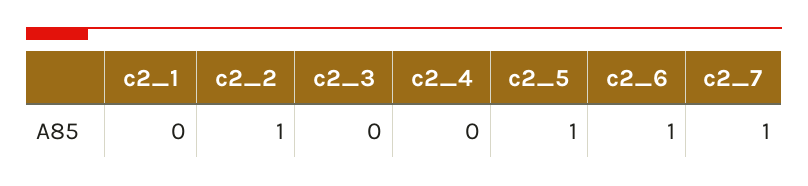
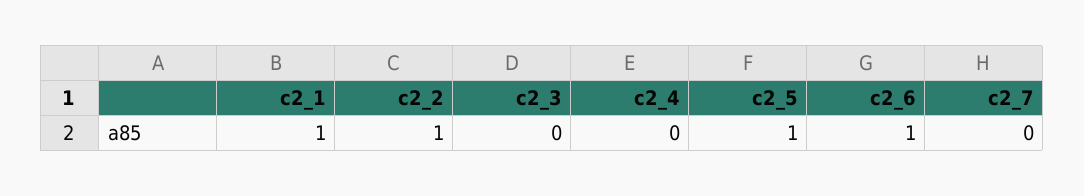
c2_1: 0 -> 1
c2_7: 1 -> 0

